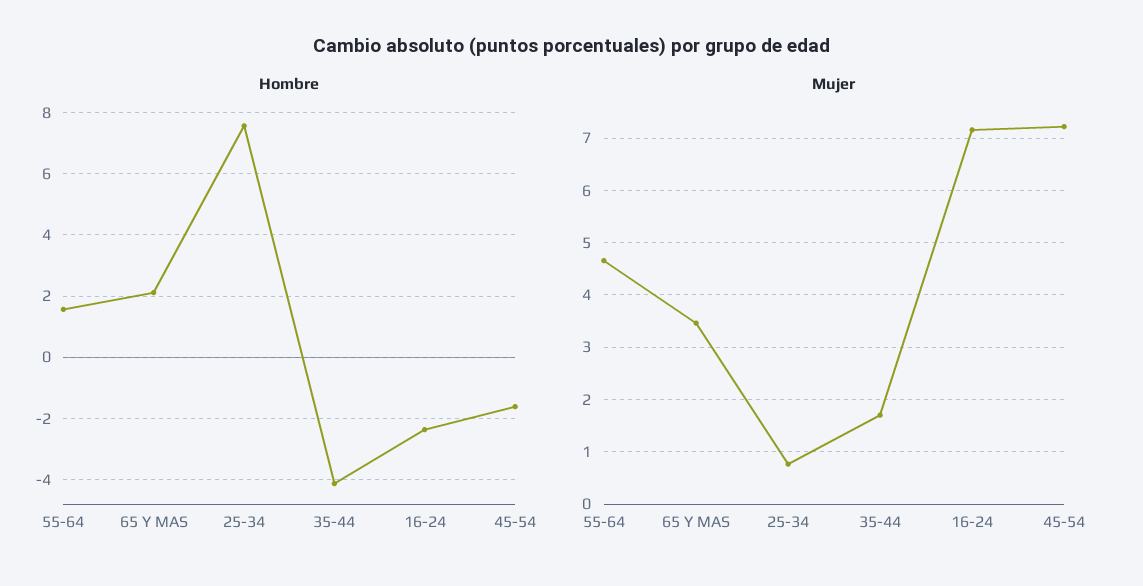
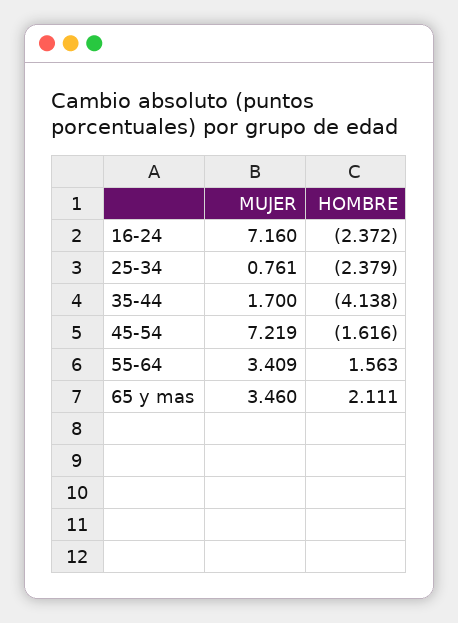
Hombre, 25-34: 7.6 -> -2.379
Mujer, 55-64: 4.6 -> 3.409

